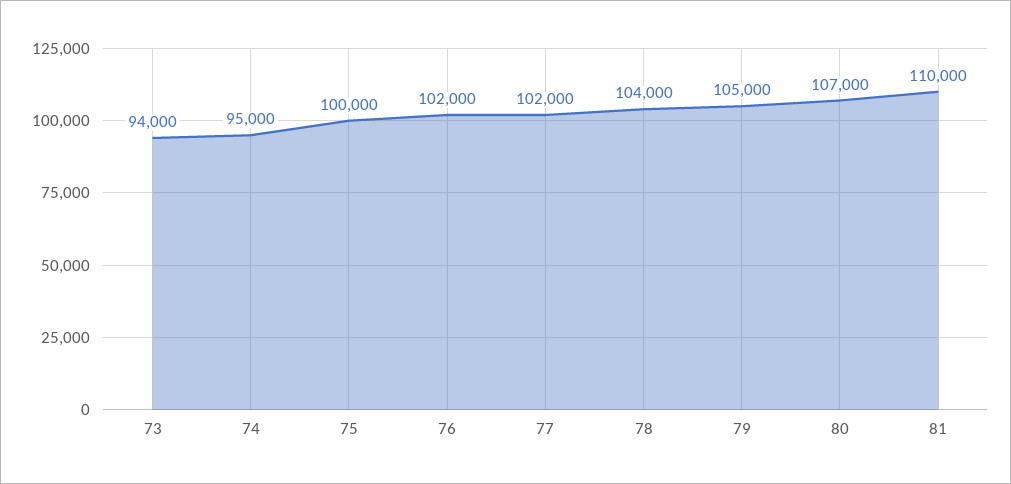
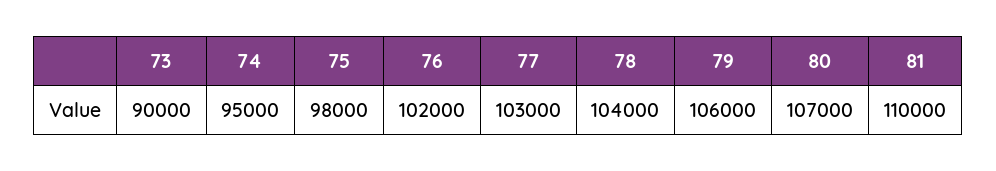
73: 94000 -> 90000
75: 100000 -> 98000
77: 102000 -> 103000
79: 105000 -> 106000

